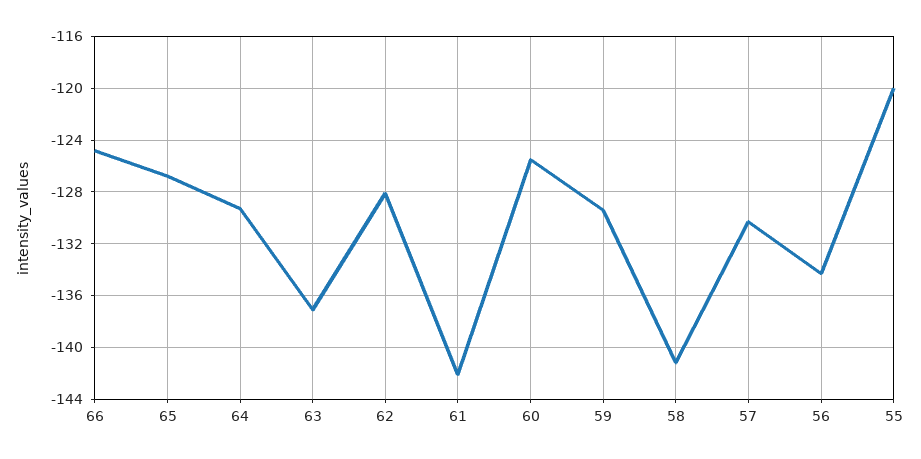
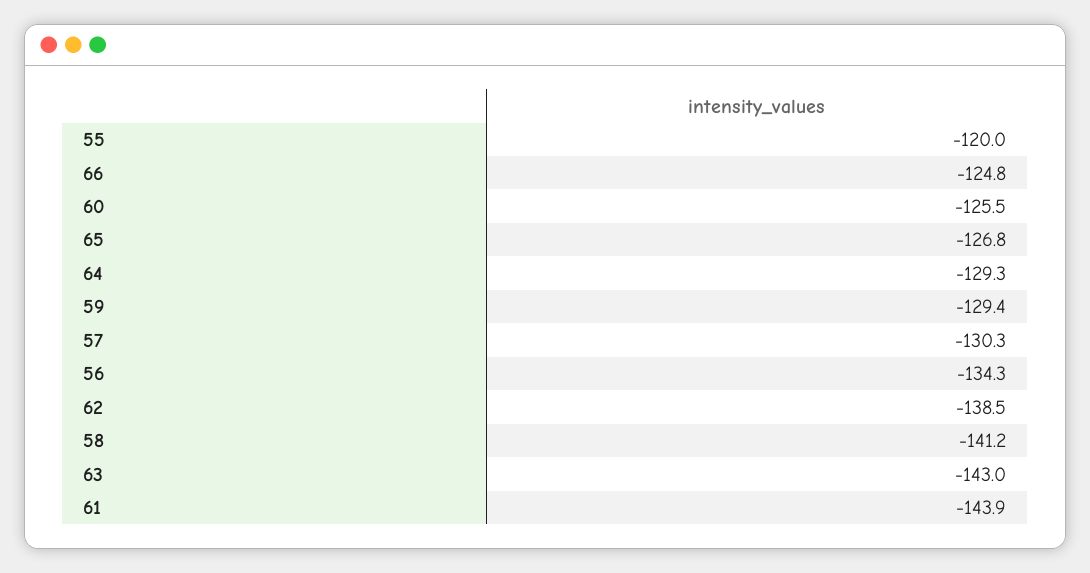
63: -137 -> -143
62: -128 -> -138.5
61: -142 -> -143.9

